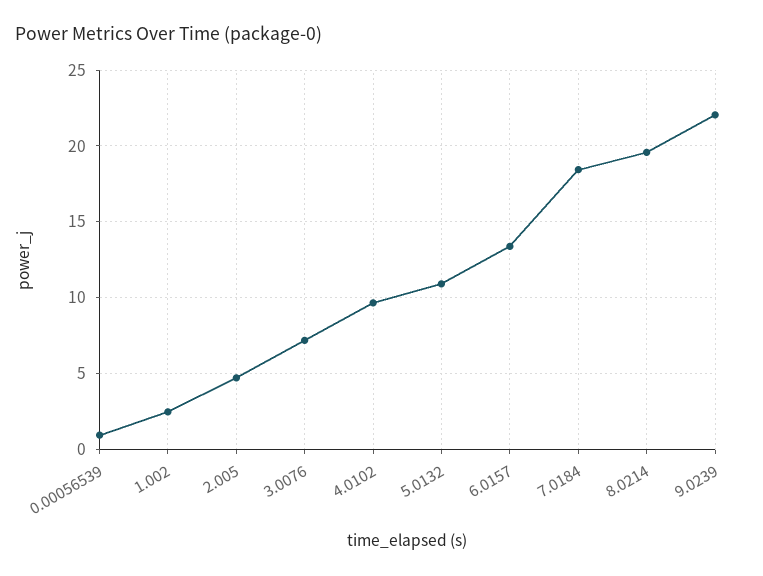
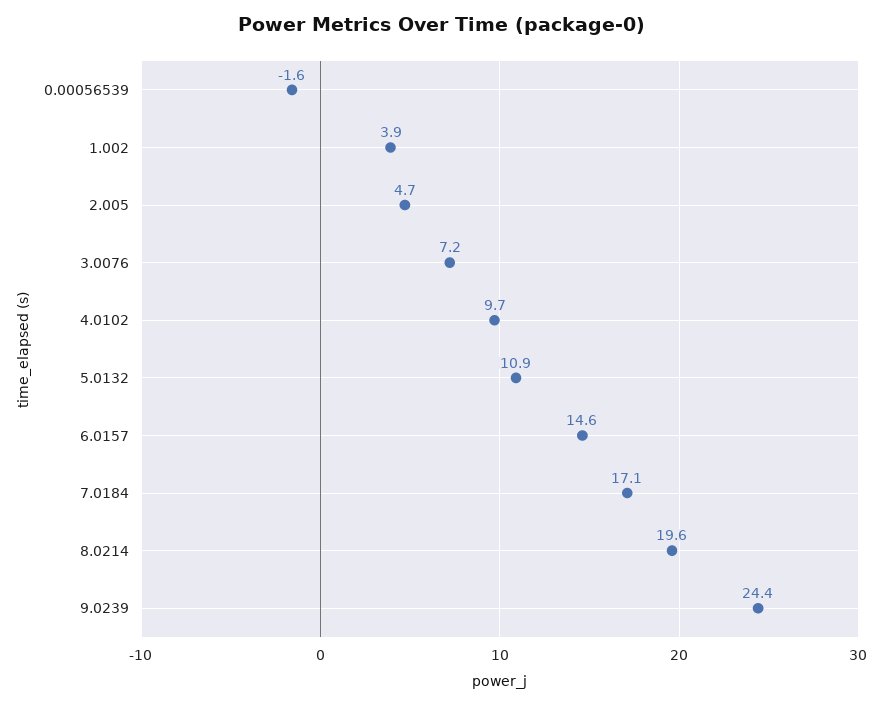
0.00056539: 1 -> -1.6
1.002: 2.5 -> 3.9
6.0157: 13.5 -> 14.6
7.0184: 18.5 -> 17.1
9.0239: 22 -> 24.4

